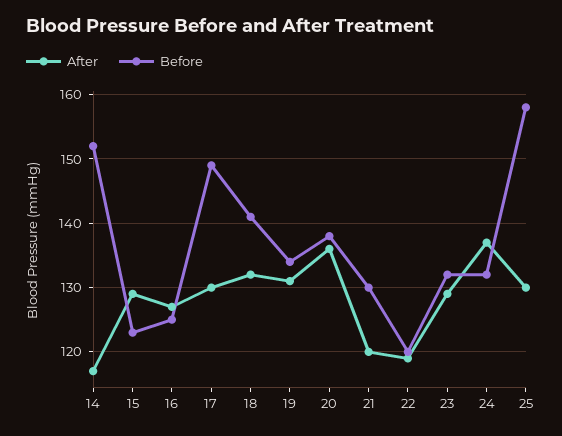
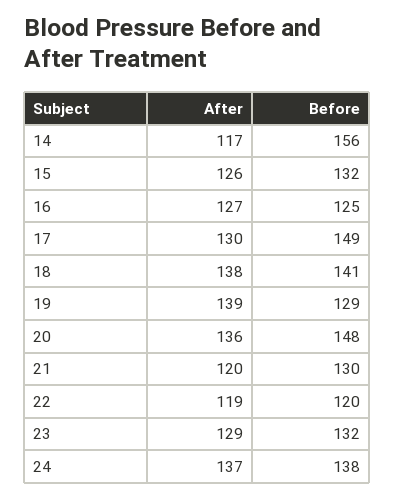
Before, 14: 152 -> 156
After, 15: 129 -> 126
Before, 15: 123 -> 132
After, 18: 132 -> 138
After, 19: 131 -> 139
Before, 19: 134 -> 129
Before, 20: 138 -> 148
Before, 24: 132 -> 138
After, 25: 130 -> none
Before, 25: 158 -> none

